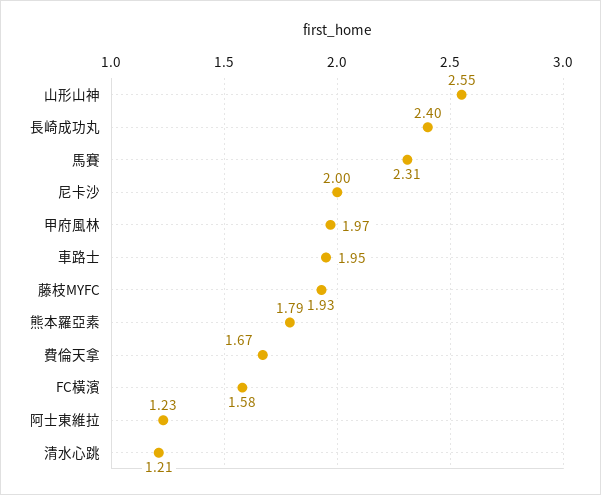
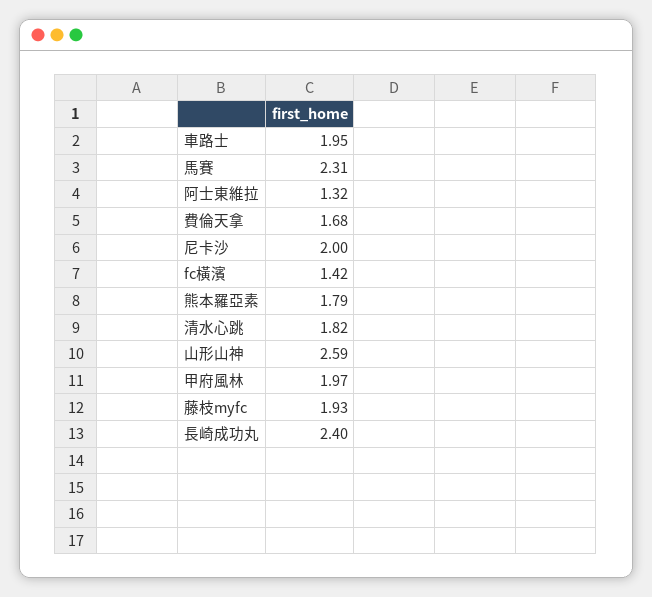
山形山神: 2.55 -> 2.59
費倫天拿: 1.67 -> 1.68
FC橫濱: 1.58 -> 1.42
阿士東維拉: 1.23 -> 1.32
清水心跳: 1.21 -> 1.82

